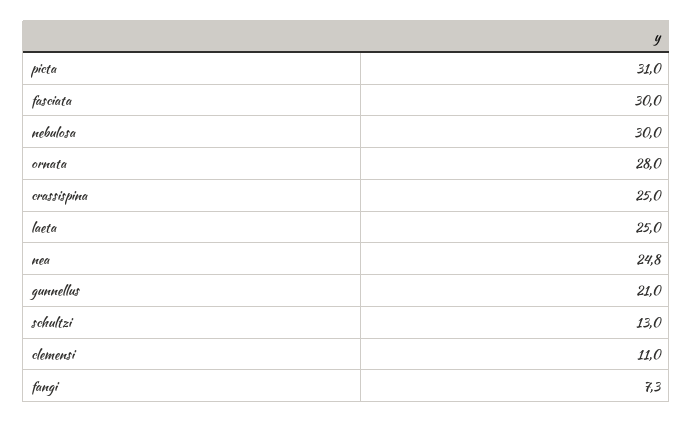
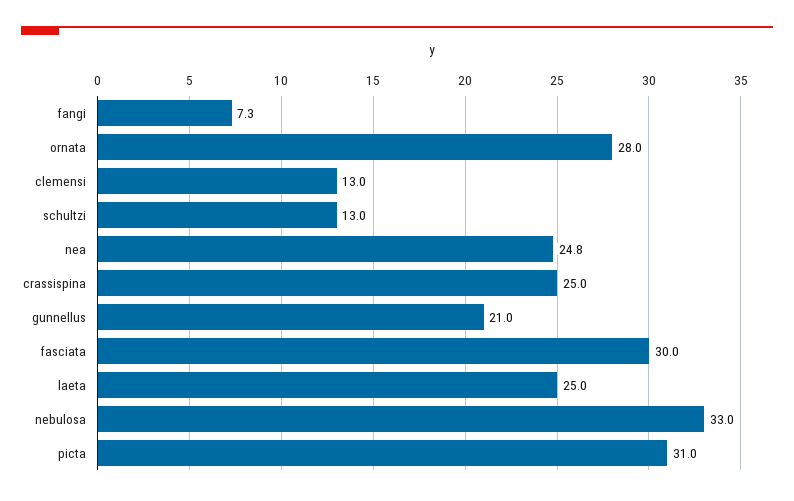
nebulosa: 30 -> 33
clemensi: 11 -> 13

